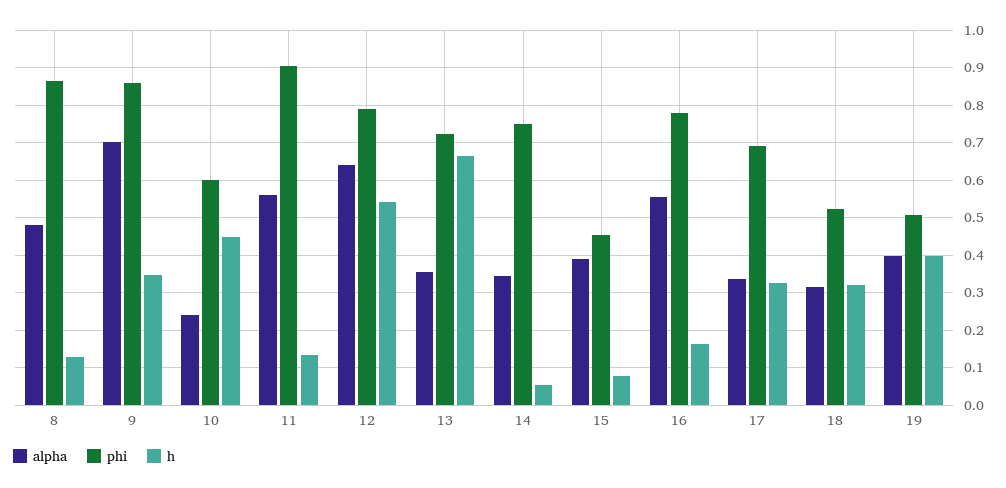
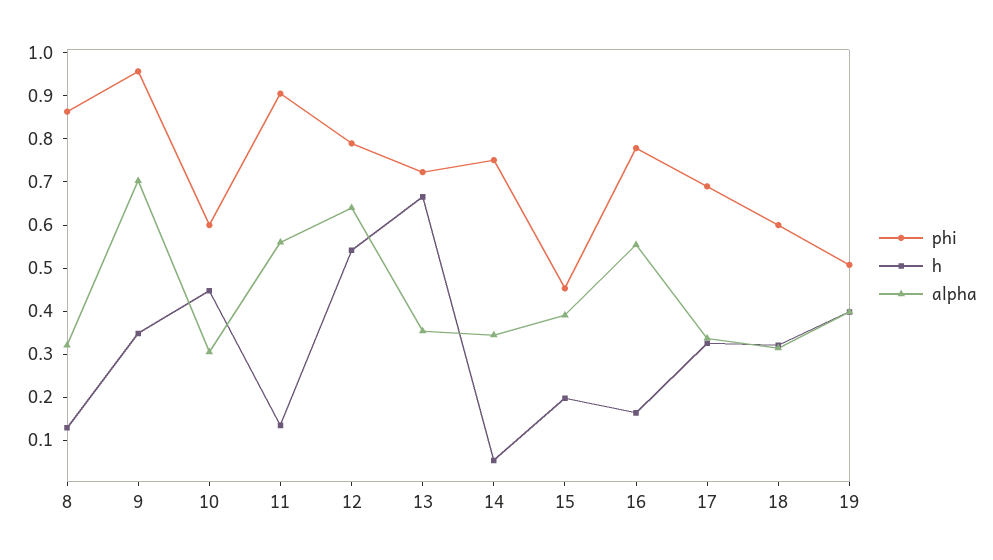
alpha, 8: 0.48 -> 0.32
phi, 9: 0.86 -> 0.96
alpha, 10: 0.24 -> 0.3
h, 15: 0.08 -> 0.2
phi, 18: 0.52 -> 0.6

